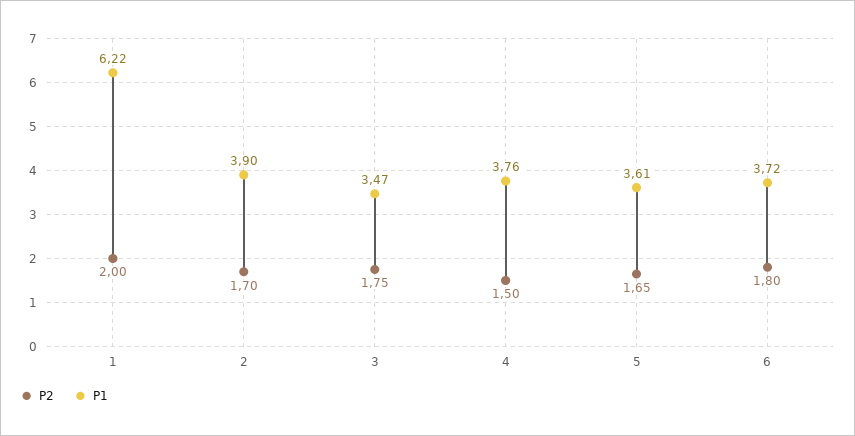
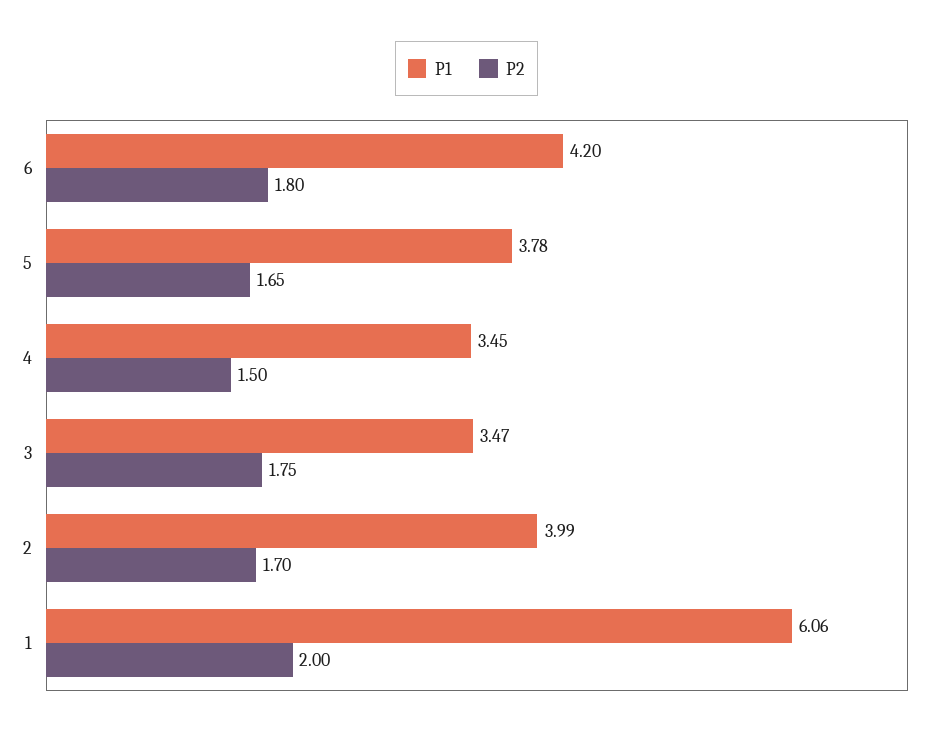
P1, 1: 6.22 -> 6.06
P1, 2: 3.9 -> 3.99
P1, 4: 3.76 -> 3.45
P1, 5: 3.61 -> 3.78
P1, 6: 3.72 -> 4.2

